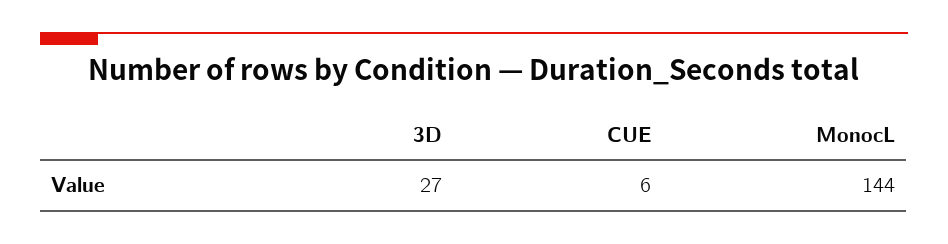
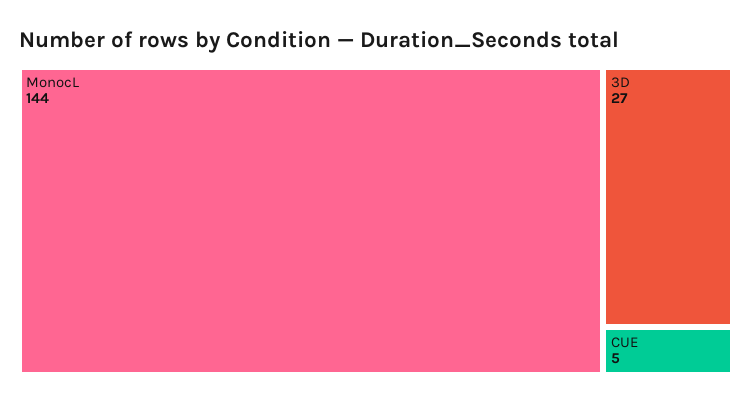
CUE: 6 -> 5

